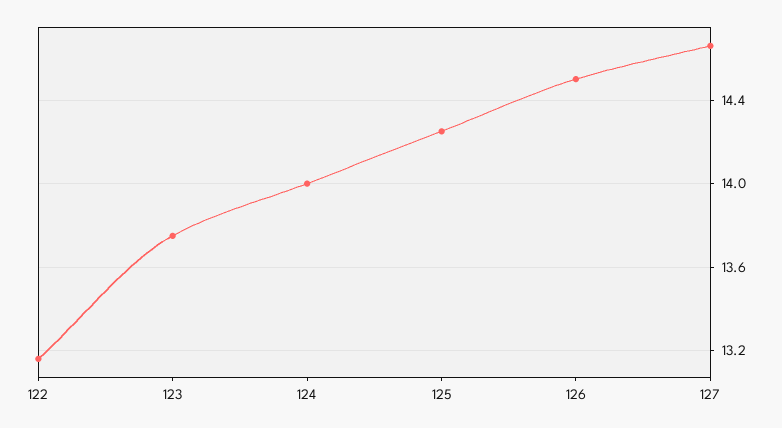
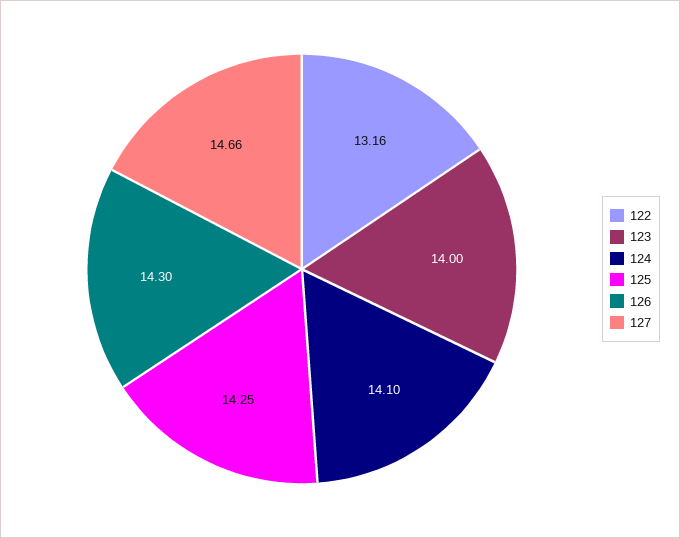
123: 13.75 -> 14
124: 14 -> 14.1
126: 14.5 -> 14.3

